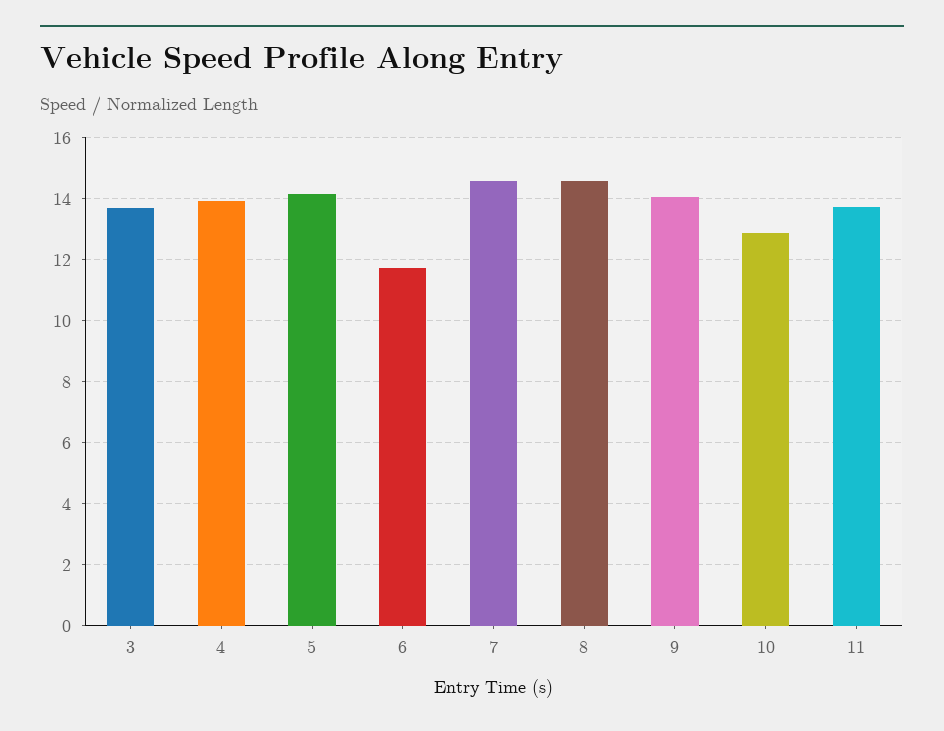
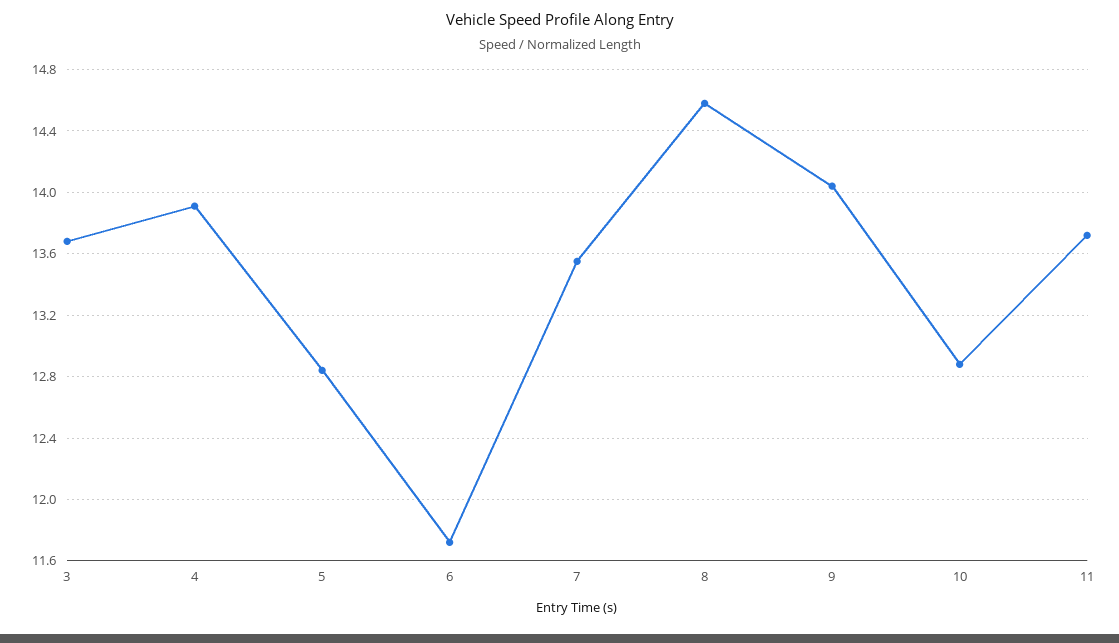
5: 14.2 -> 12.85
7: 14.6 -> 13.55

